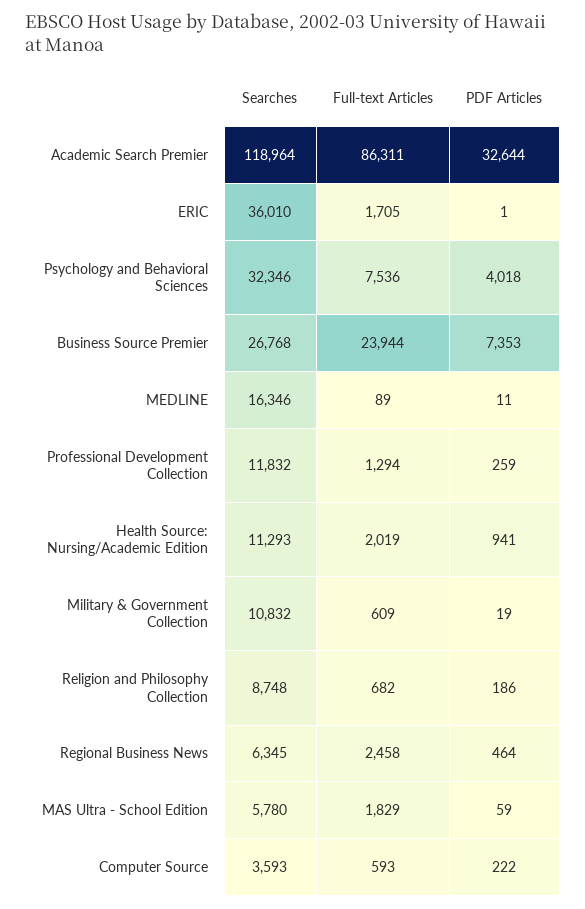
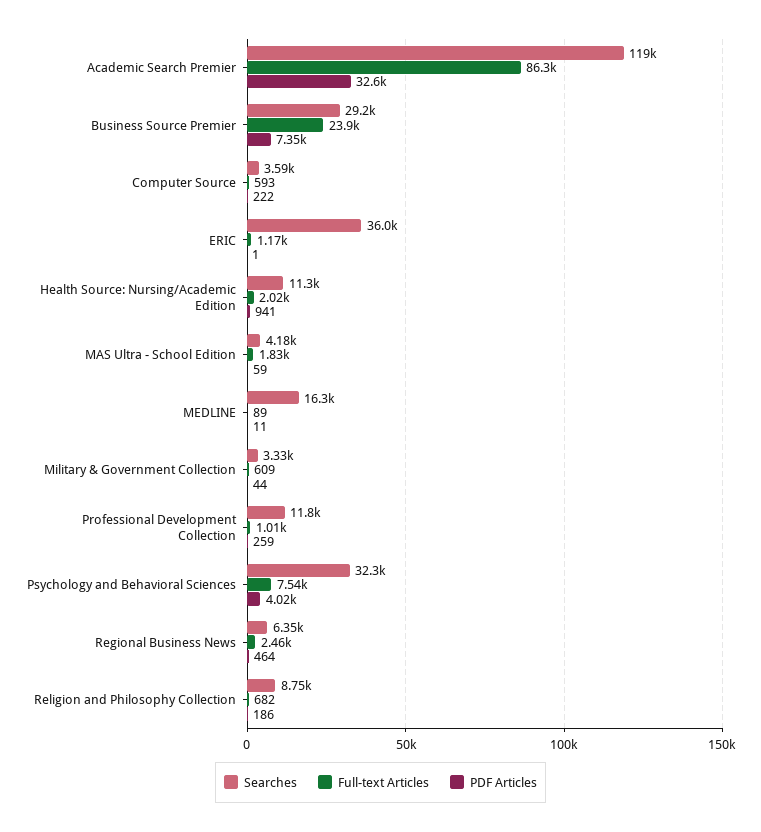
Full-text Articles, ERIC: 1705 -> 1170
Searches, Business Source Premier: 26768 -> 29200
Full-text Articles, Professional Development Collection: 1294 -> 1010
Searches, Military & Government Collection: 10832 -> 3330
PDF Articles, Military & Government Collection: 19 -> 44
Searches, MAS Ultra - School Edition: 5780 -> 4180

